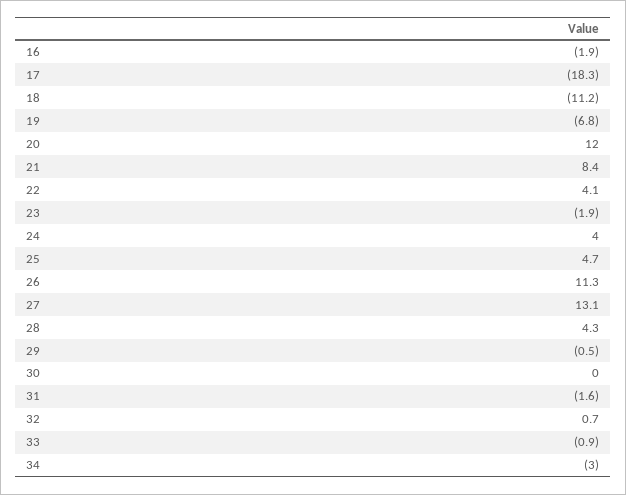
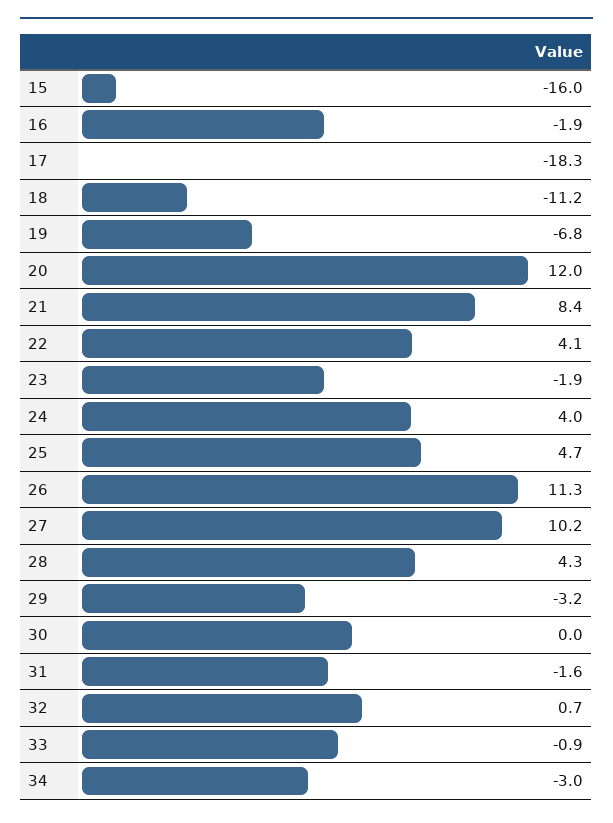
27: 13.1 -> 10.2
29: -0.5 -> -3.2
15: none -> -16

